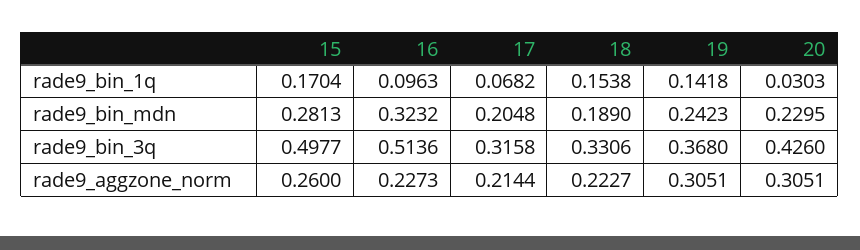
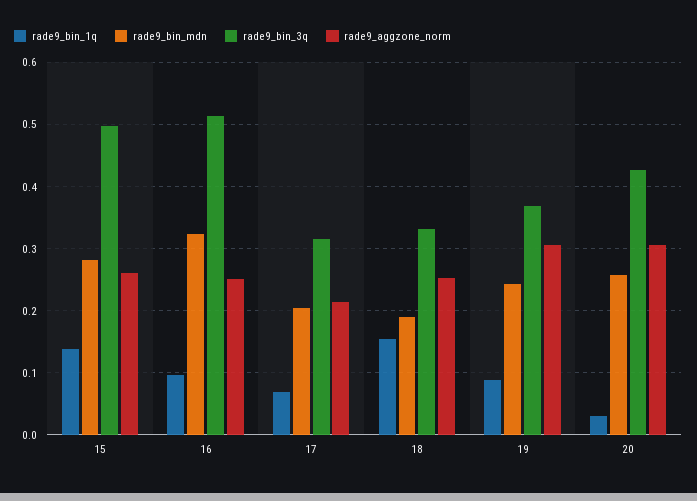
rade9_bin_1q, 15: 0.1704 -> 0.14
rade9_bin_1q, 19: 0.1418 -> 0.09
rade9_bin_mdn, 20: 0.2295 -> 0.26
rade9_aggzone_norm, 16: 0.2273 -> 0.25
rade9_aggzone_norm, 18: 0.2227 -> 0.25

